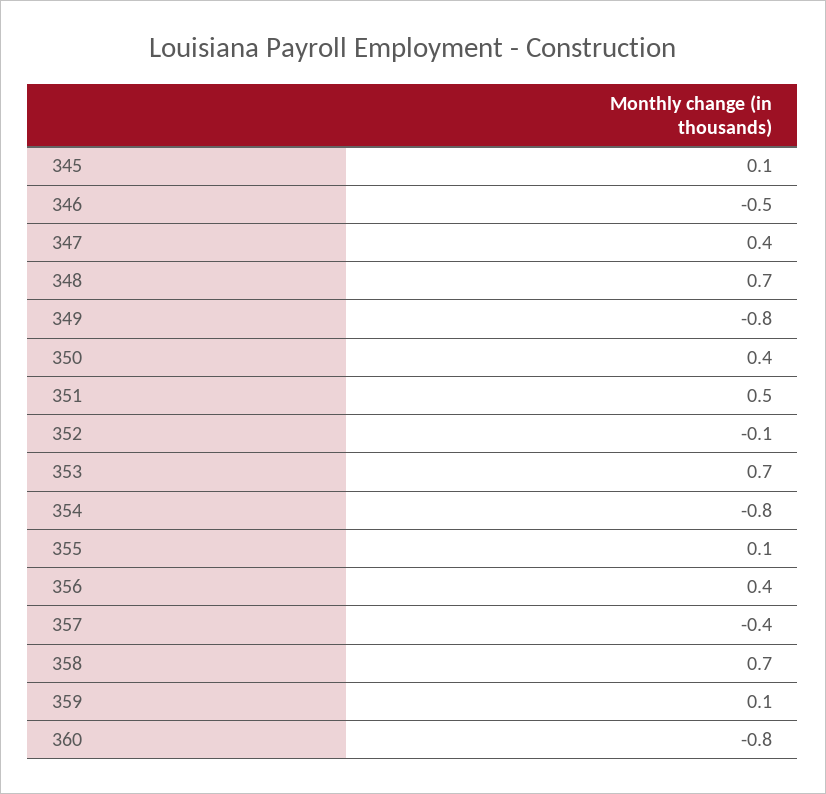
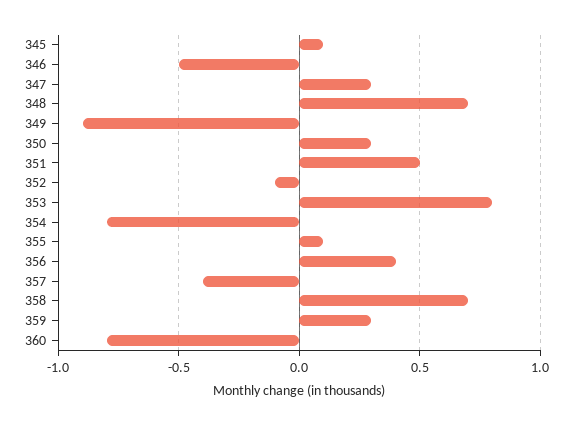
347: 0.4 -> 0.3
349: -0.8 -> -0.9
350: 0.4 -> 0.3
353: 0.7 -> 0.8
359: 0.1 -> 0.3

